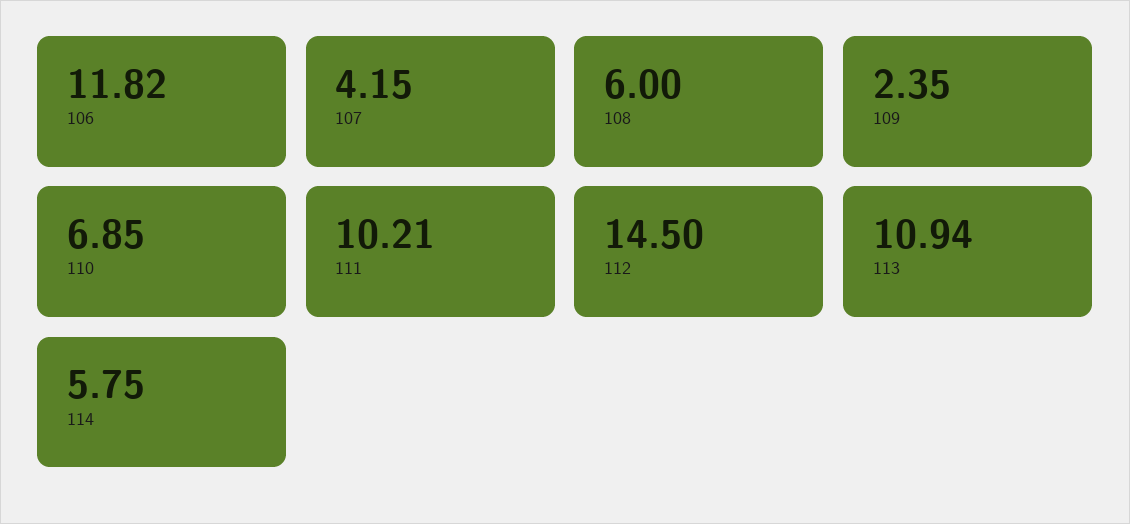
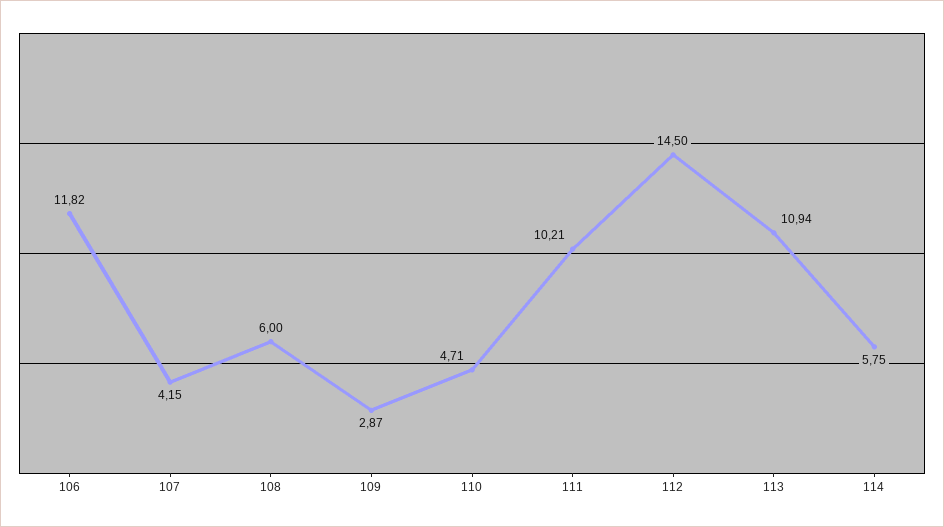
109: 2.35 -> 2.87
110: 6.85 -> 4.71

